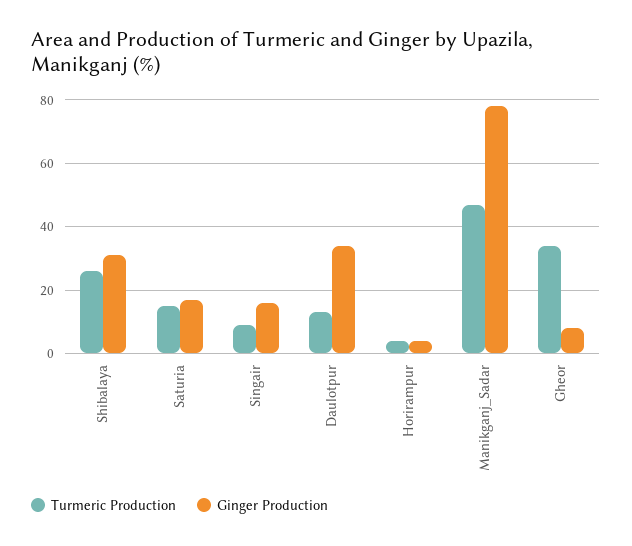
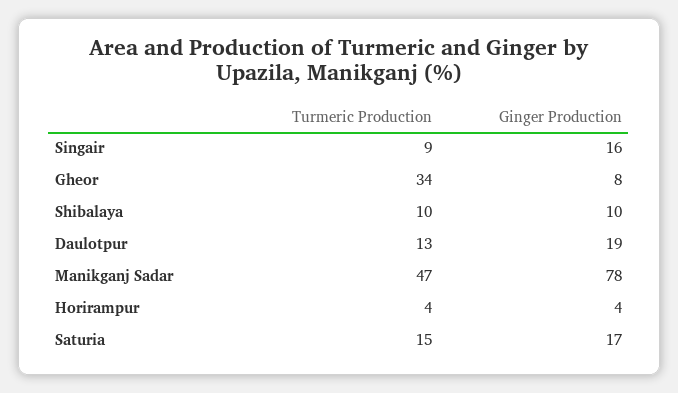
Turmeric Production, Shibalaya: 25 -> 10
Ginger Production, Shibalaya: 30 -> 10
Ginger Production, Daulotpur: 35 -> 19

